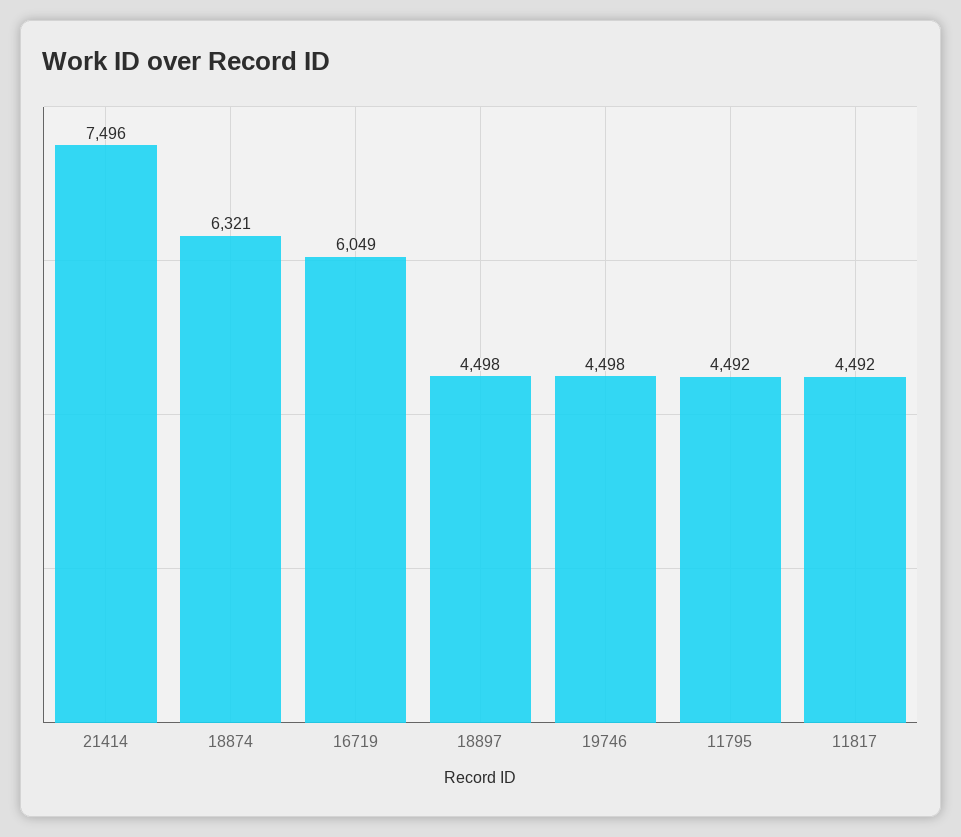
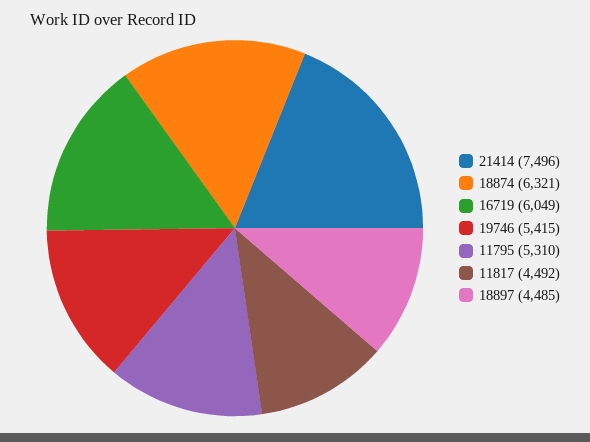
18897: 4498 -> 4485
19746: 4498 -> 5415
11795: 4492 -> 5310

